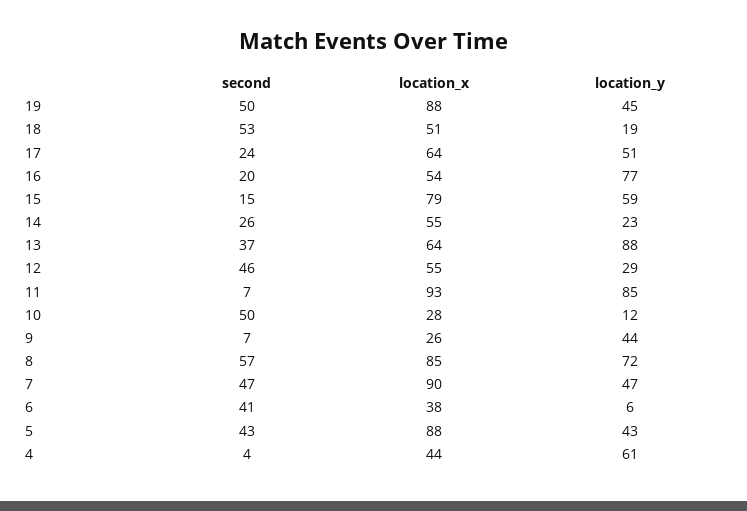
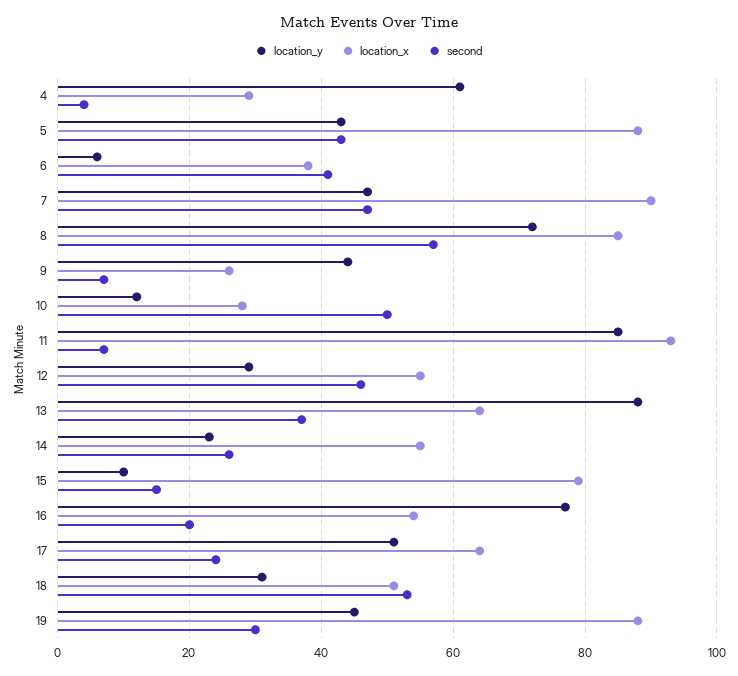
second, 19: 50 -> 30
location_y, 18: 19 -> 30
location_y, 15: 59 -> 10
location_x, 4: 44 -> 30

